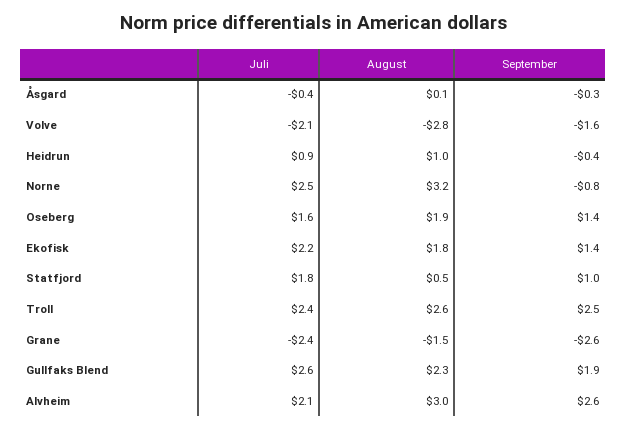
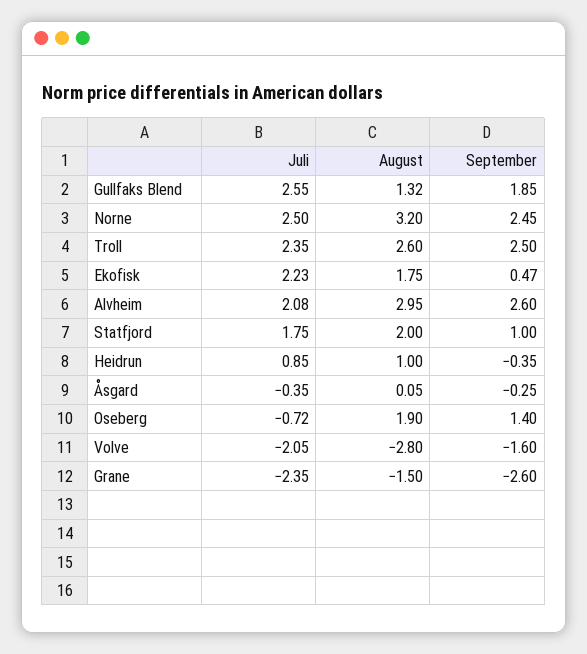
September, Norne: -0.8 -> 2.45
Juli, Oseberg: 1.6 -> -0.72
September, Ekofisk: 1.4 -> 0.47
August, Statfjord: 0.5 -> 2
August, Gullfaks Blend: 2.3 -> 1.32

